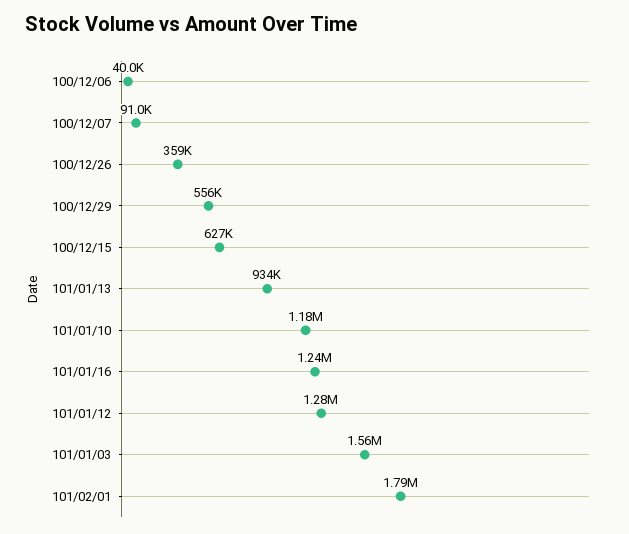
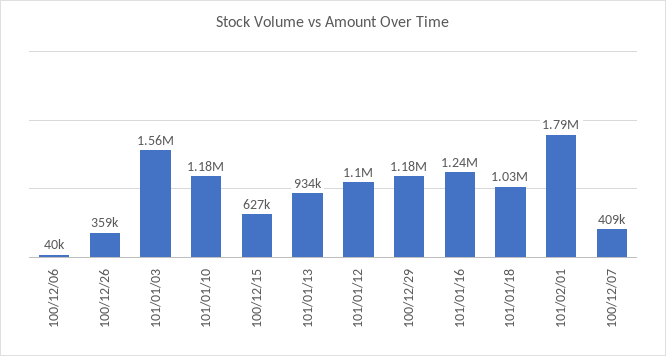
100/12/07: 91000 -> 409000
100/12/29: 556000 -> 1180000
101/01/12: 1280000 -> 1100000
101/01/18: none -> 1030000

